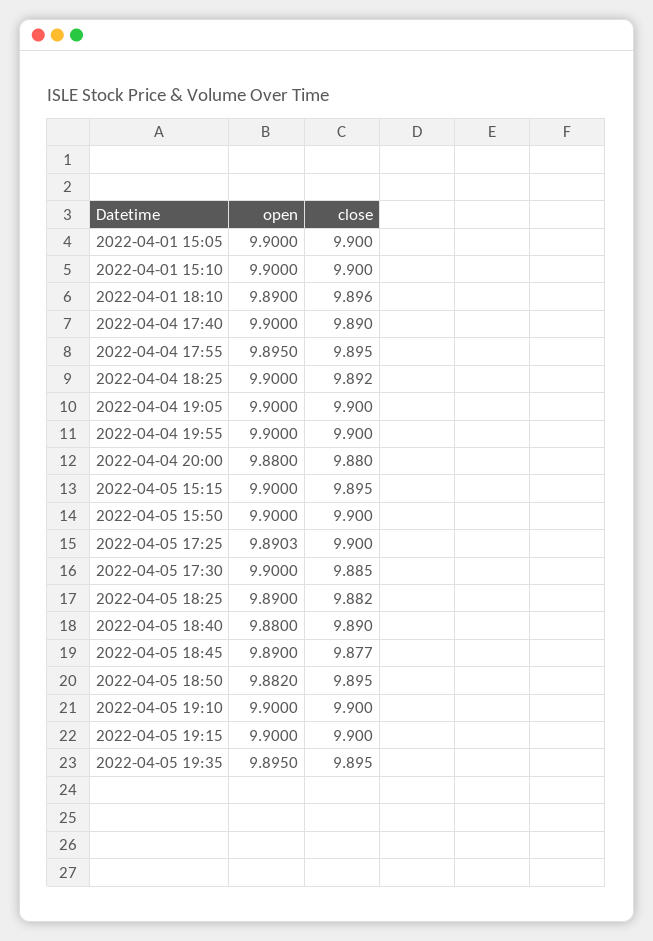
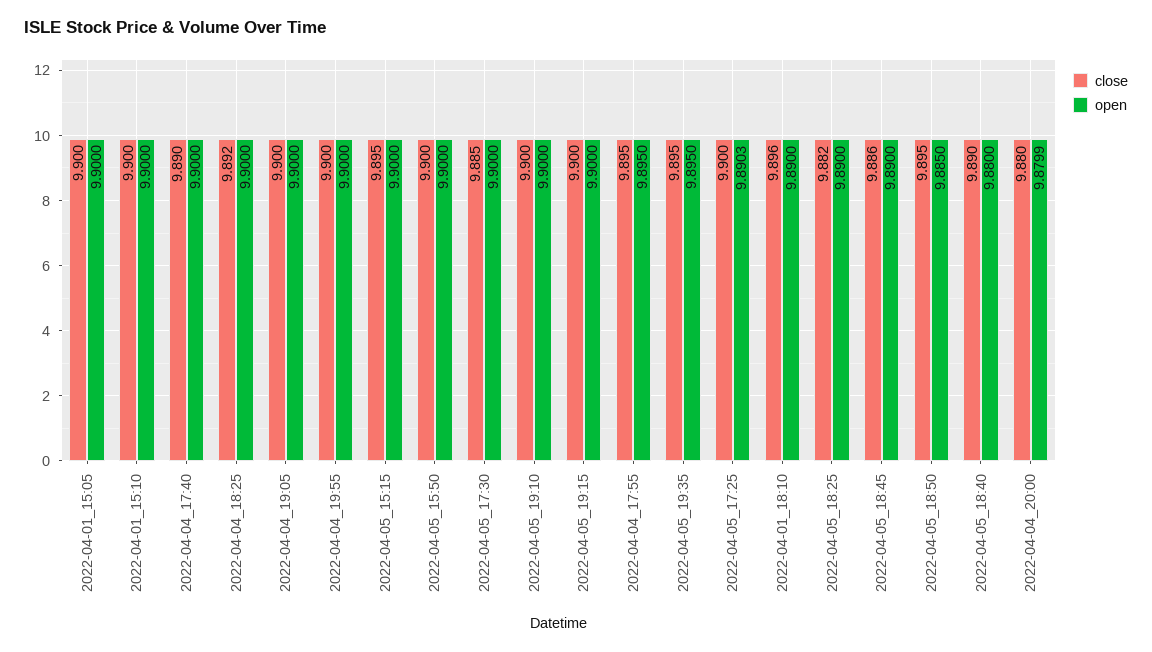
open, 2022-04-04 20:00: 9.88 -> 9.8799
close, 2022-04-05 18:45: 9.877 -> 9.886
open, 2022-04-05 18:50: 9.882 -> 9.885

